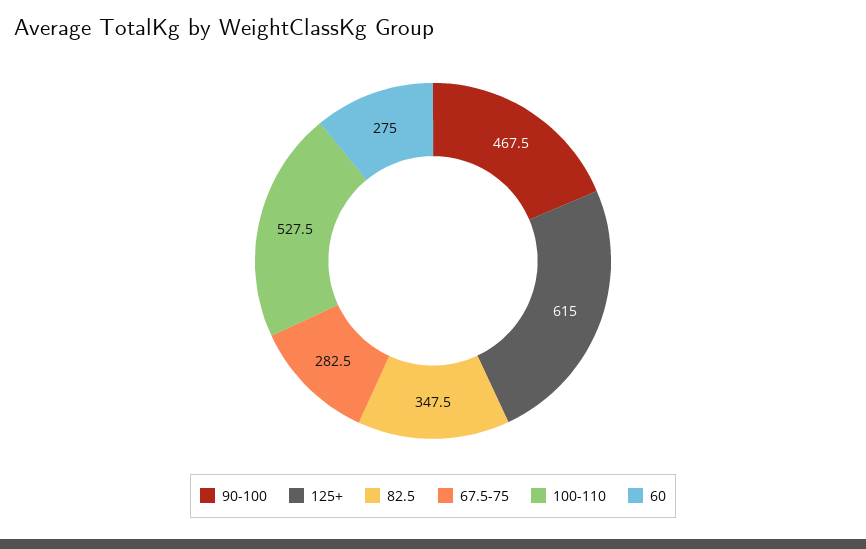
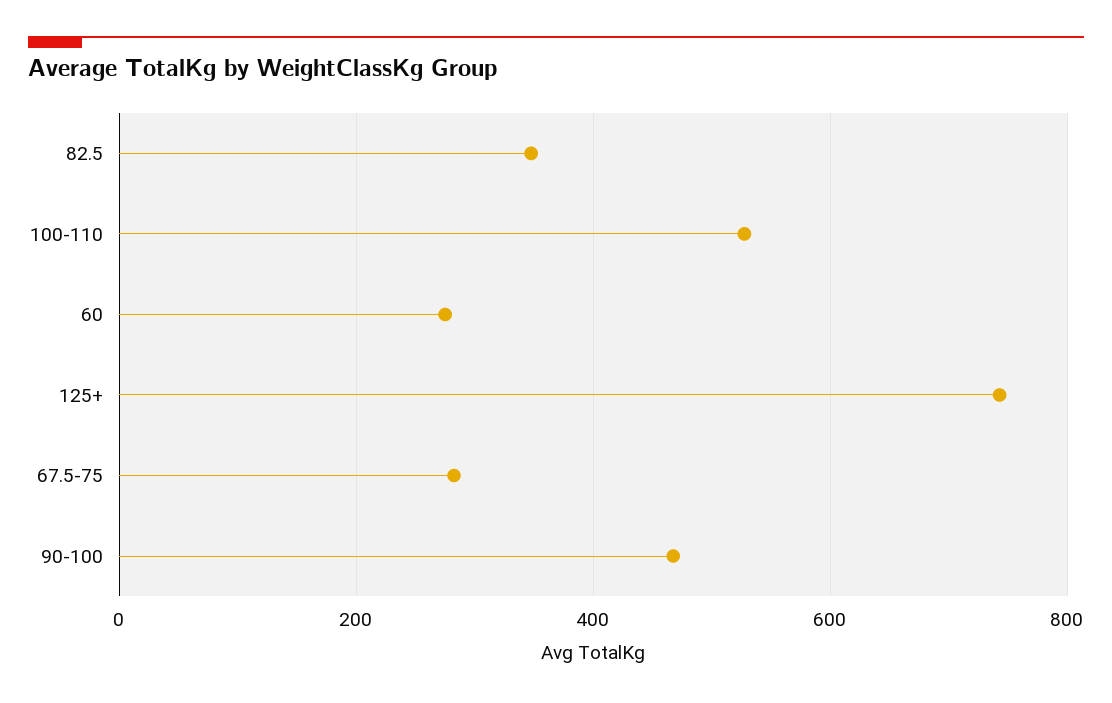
125+: 615 -> 740

